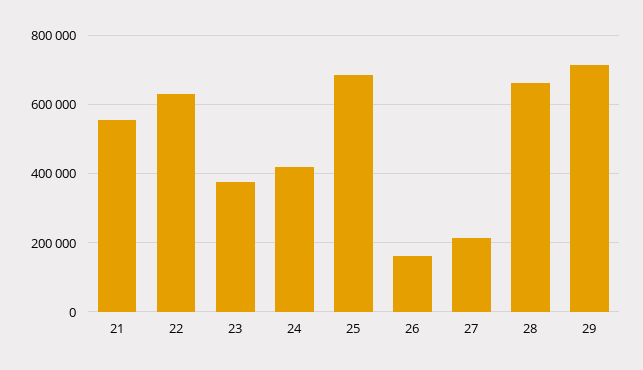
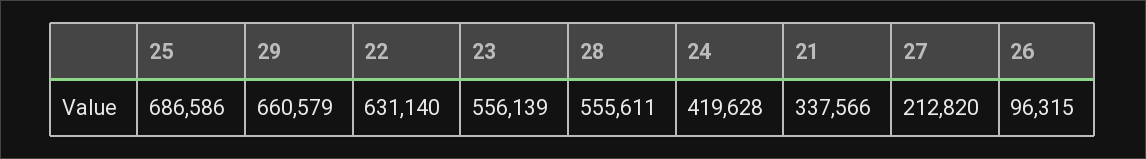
21: 560000 -> 337566
23: 380000 -> 556139
26: 160000 -> 96315
28: 660000 -> 555611
29: 720000 -> 660579

